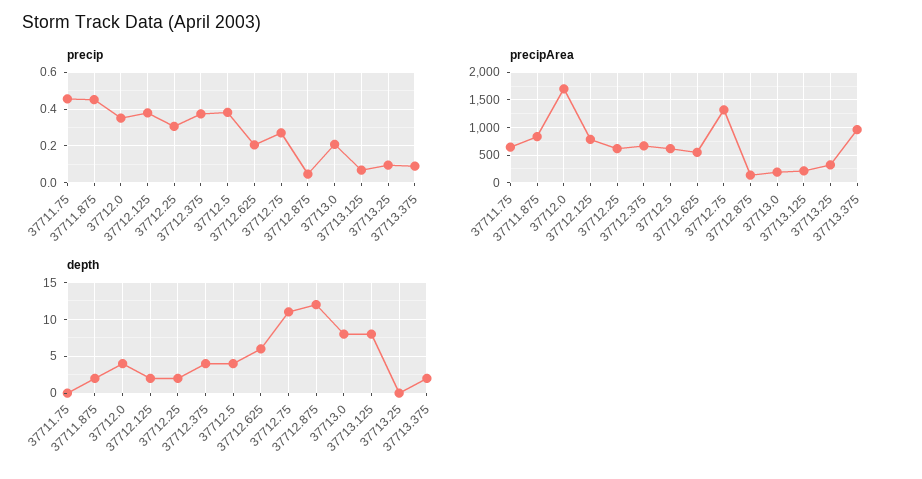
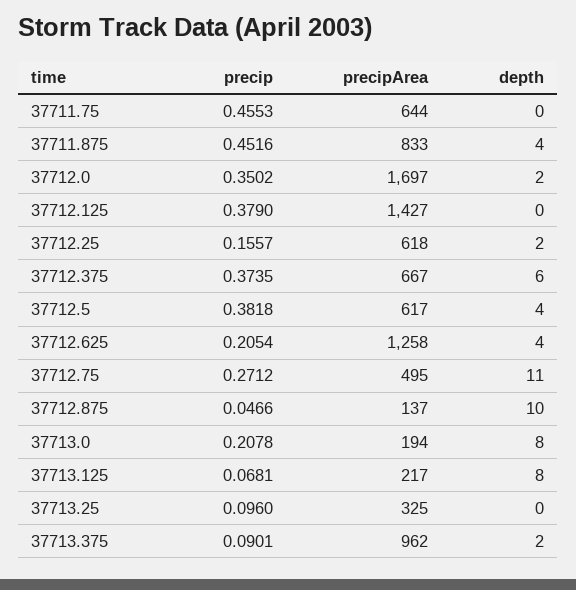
precip, 37712.25: 0.3 -> 0.1557
precipArea, 37712.125: 750 -> 1427
precipArea, 37712.625: 500 -> 1258
precipArea, 37712.75: 1250 -> 495
depth, 37711.875: 2 -> 4
depth, 37712.0: 4 -> 2
depth, 37712.125: 2 -> 0
depth, 37712.375: 4 -> 6
depth, 37712.625: 6 -> 4
depth, 37712.875: 12 -> 10

